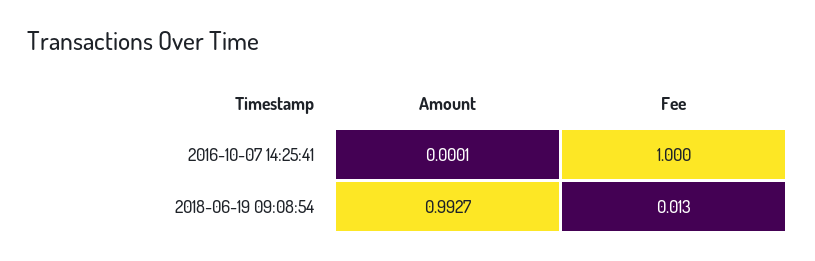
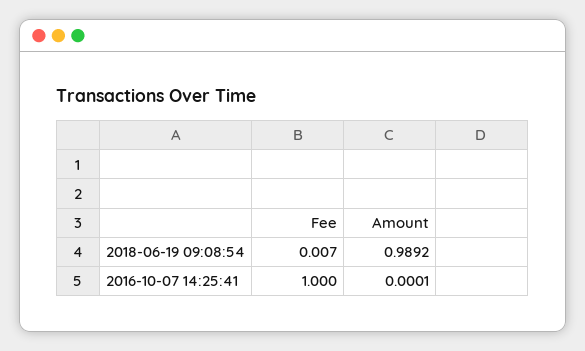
Amount, 2018-06-19 09:08:54: 0.9927 -> 0.9892
Fee, 2018-06-19 09:08:54: 0.013 -> 0.007

